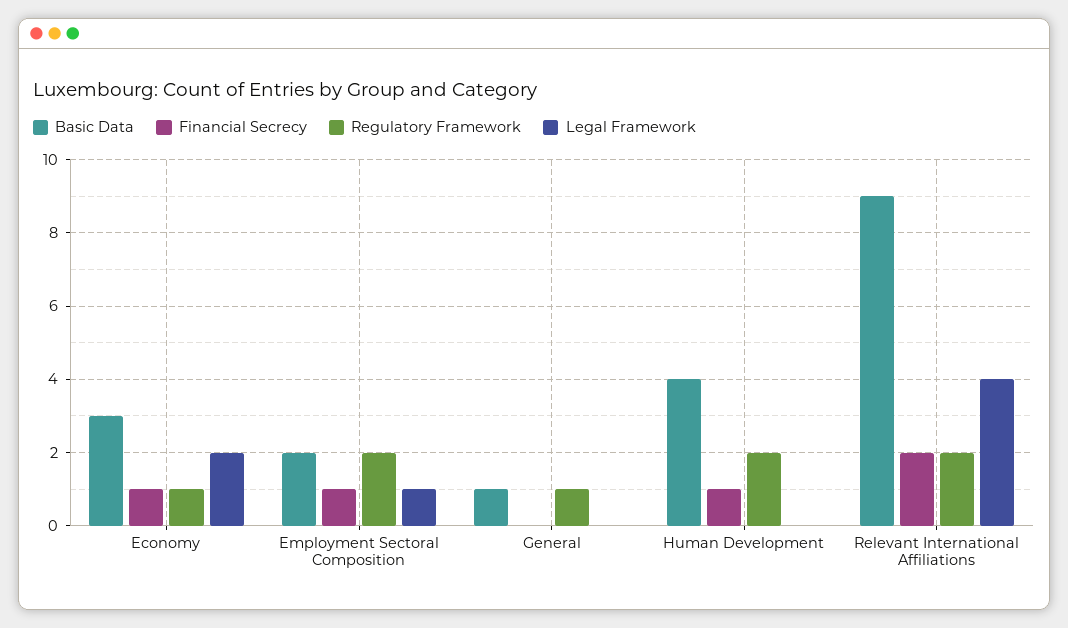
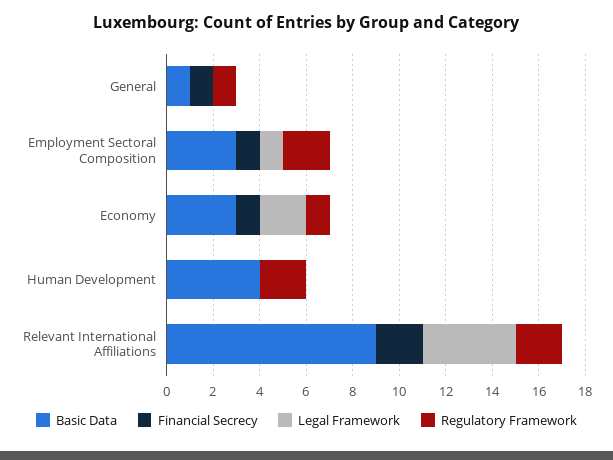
Basic Data, Employment Sectoral Composition: 2 -> 3
Financial Secrecy, General: 0 -> 1
Financial Secrecy, Human Development: 1 -> 0

